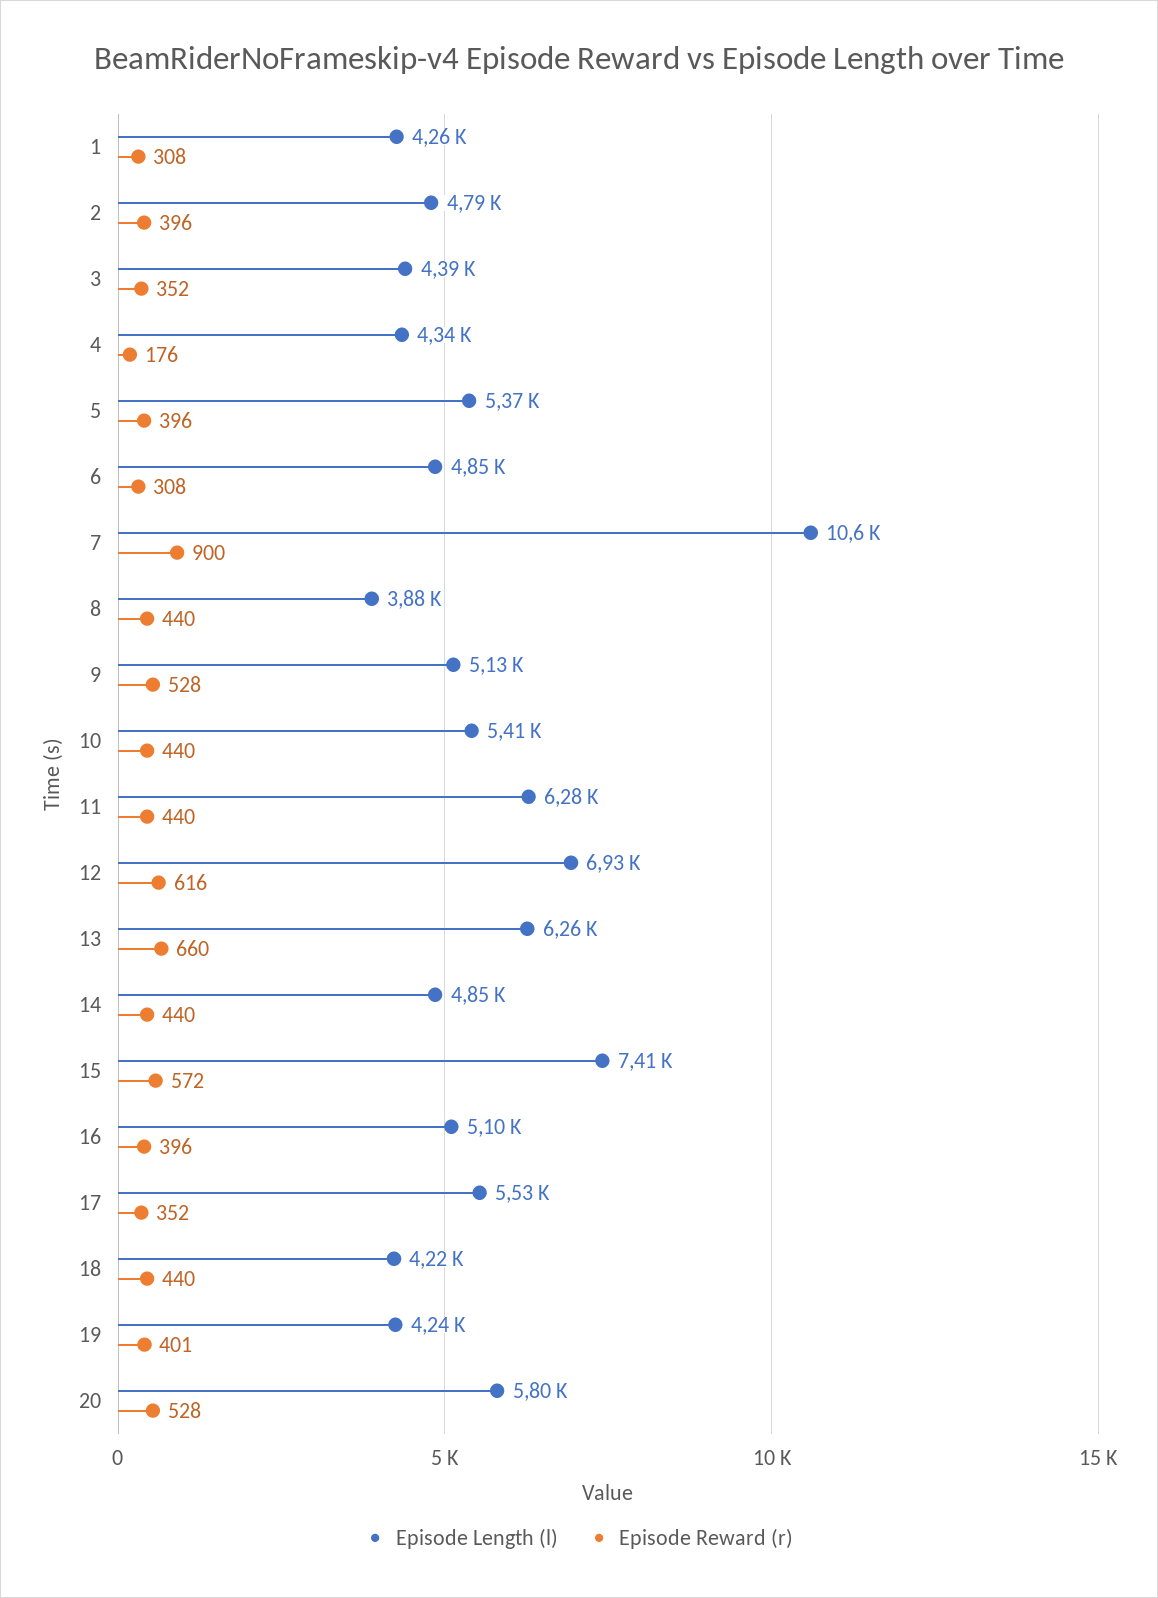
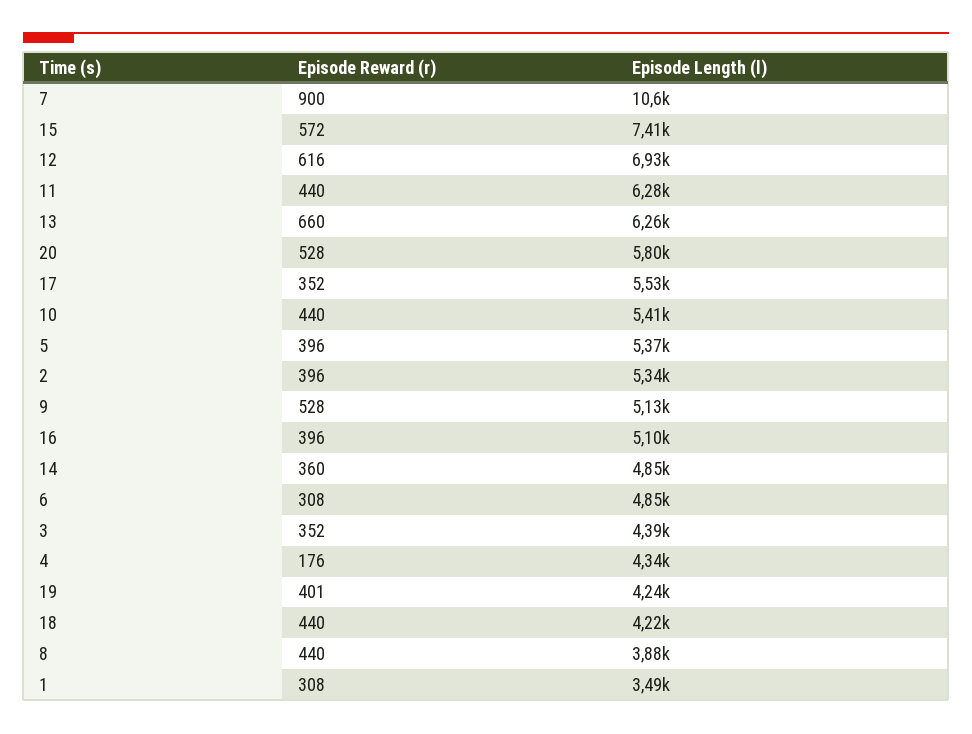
Episode Length (l), 1: 4260 -> 3490
Episode Length (l), 2: 4790 -> 5340
Episode Reward (r), 14: 440 -> 360

